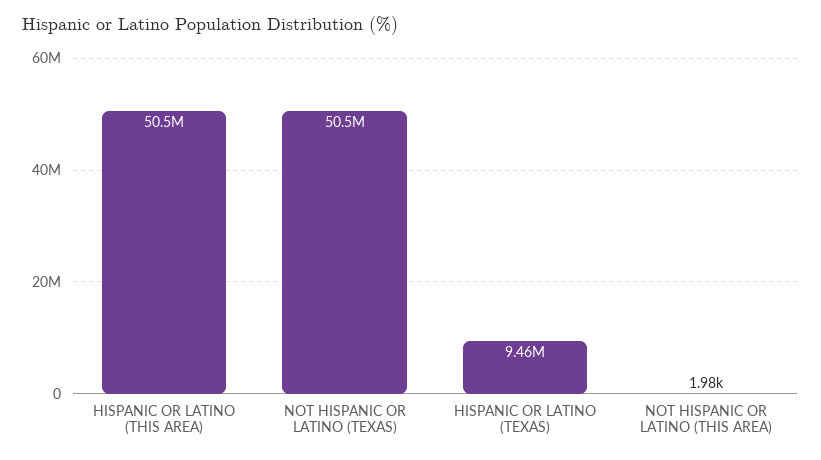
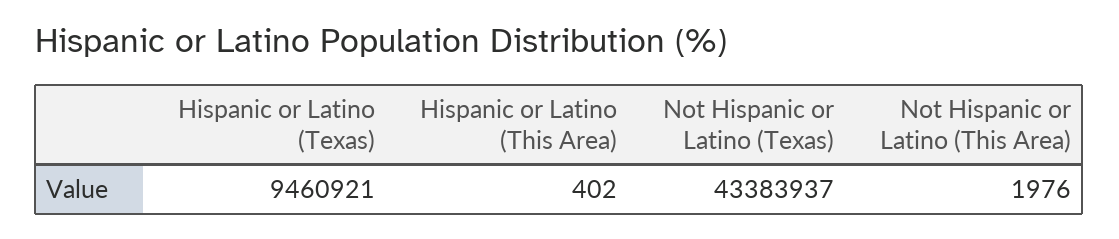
HISPANIC OR LATINO (THIS AREA): 50500000 -> 402
NOT HISPANIC OR LATINO (TEXAS): 50500000 -> 43383937

